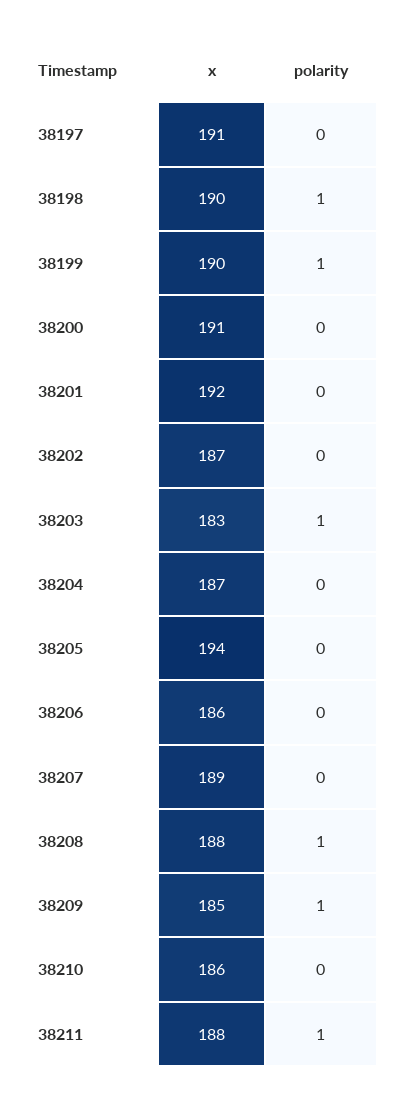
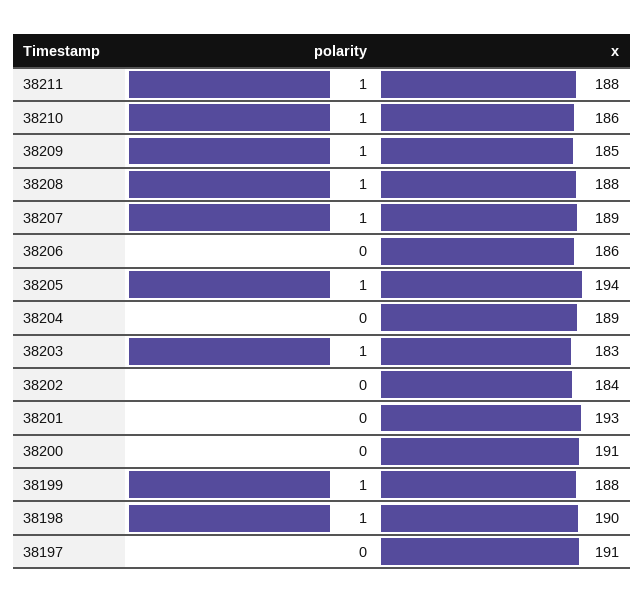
x, 38199: 190 -> 188
x, 38201: 192 -> 193
x, 38202: 187 -> 184
x, 38204: 187 -> 189
polarity, 38205: 0 -> 1
polarity, 38207: 0 -> 1
polarity, 38210: 0 -> 1

